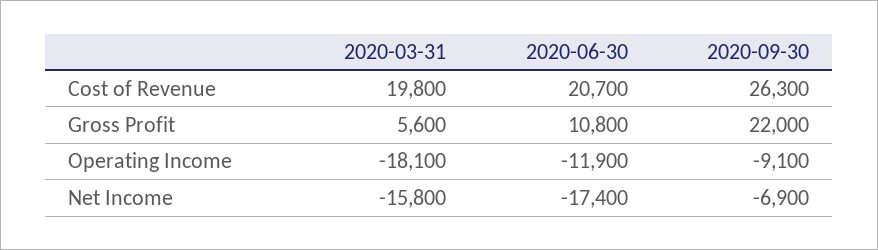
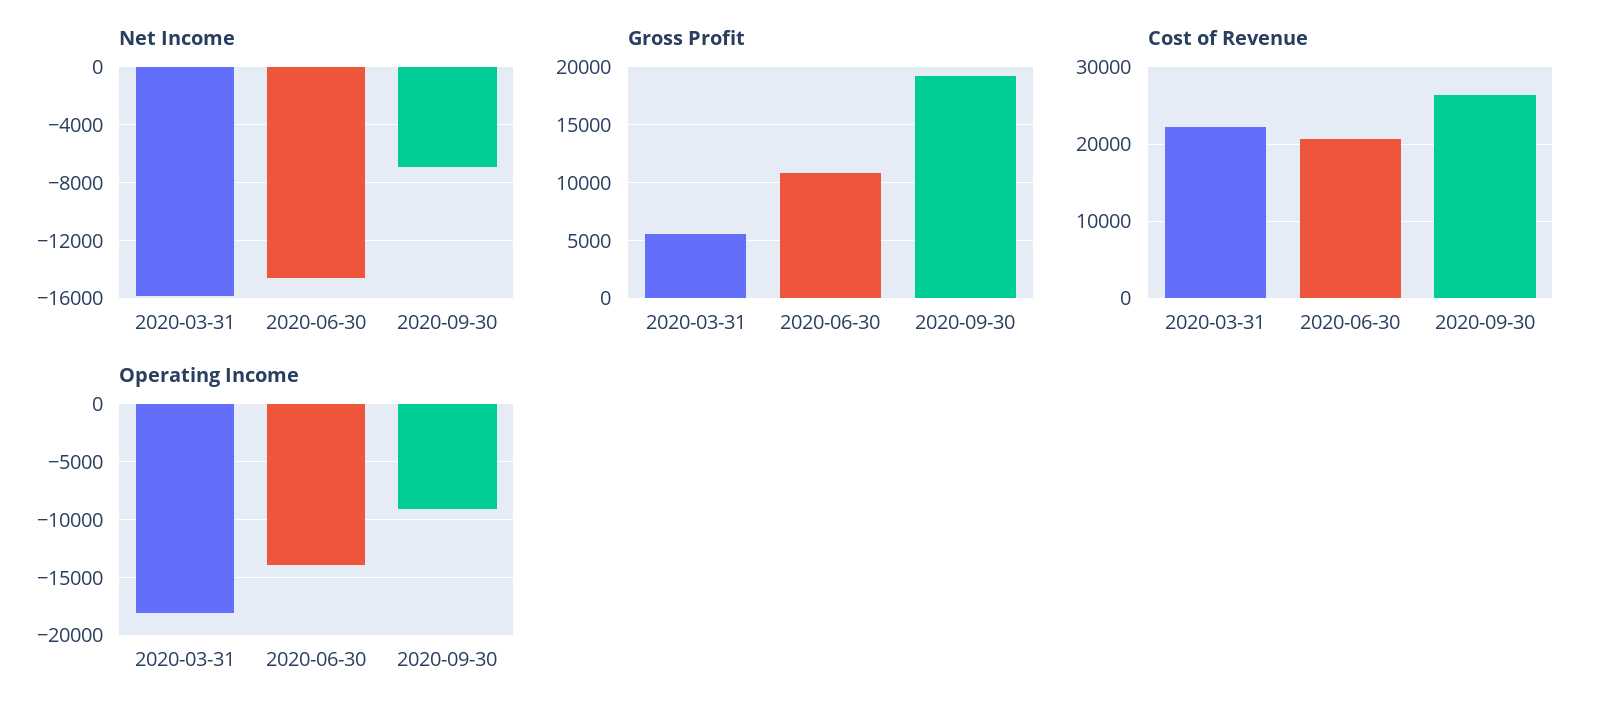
Cost of Revenue, 2020-03-31: 19800 -> 22000
Gross Profit, 2020-09-30: 22000 -> 19000
Operating Income, 2020-06-30: -11900 -> -14000
Net Income, 2020-06-30: -17400 -> -14500

